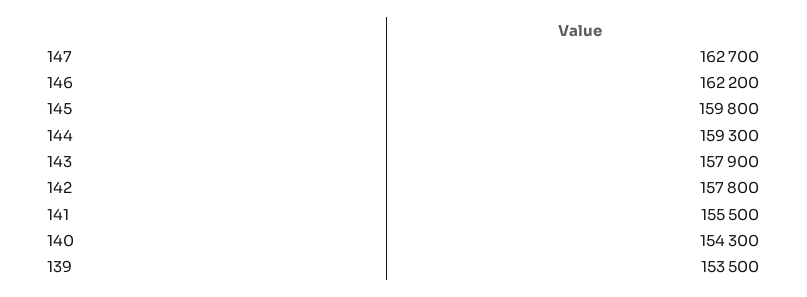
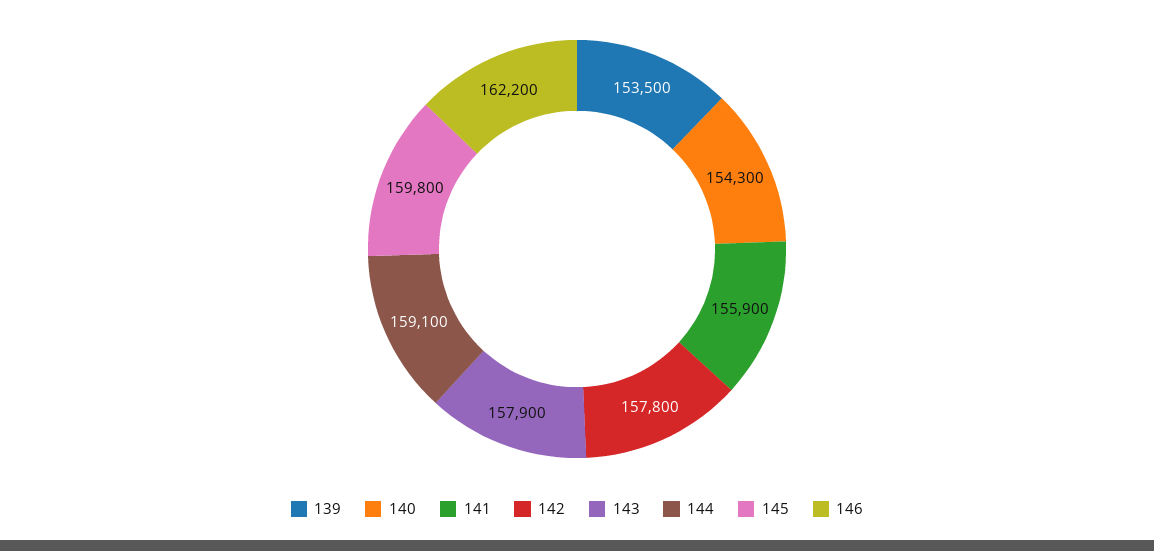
147: 162700 -> none
144: 159300 -> 159100
141: 155500 -> 155900

